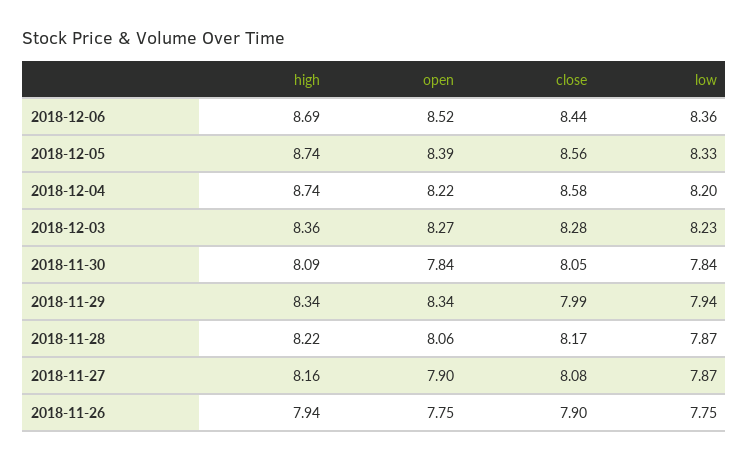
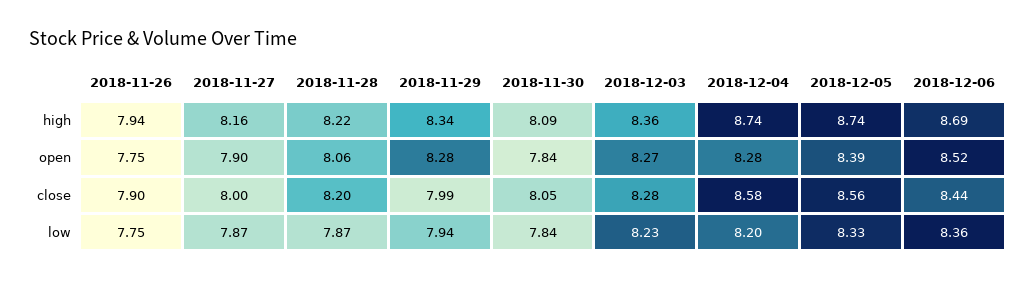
open, 2018-12-04: 8.22 -> 8.28
open, 2018-11-29: 8.34 -> 8.28
close, 2018-11-28: 8.17 -> 8.2
close, 2018-11-27: 8.08 -> 8

